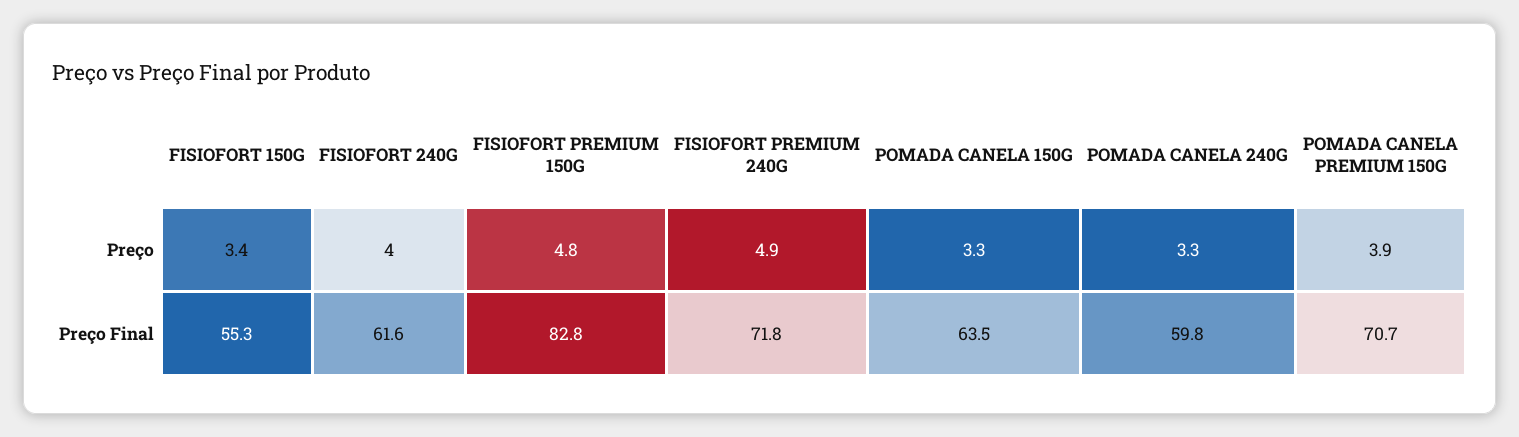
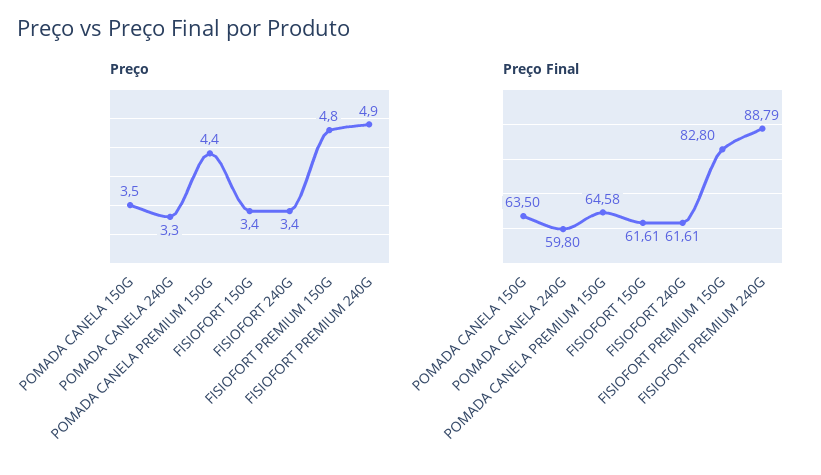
Preço, FISIOFORT 240G: 4 -> 3.4
Preço, POMADA CANELA 150G: 3.3 -> 3.5
Preço, POMADA CANELA PREMIUM 150G: 3.9 -> 4.4
Preço Final, FISIOFORT 150G: 55.3 -> 61.61
Preço Final, FISIOFORT PREMIUM 240G: 71.8 -> 88.79
Preço Final, POMADA CANELA PREMIUM 150G: 70.7 -> 64.58

